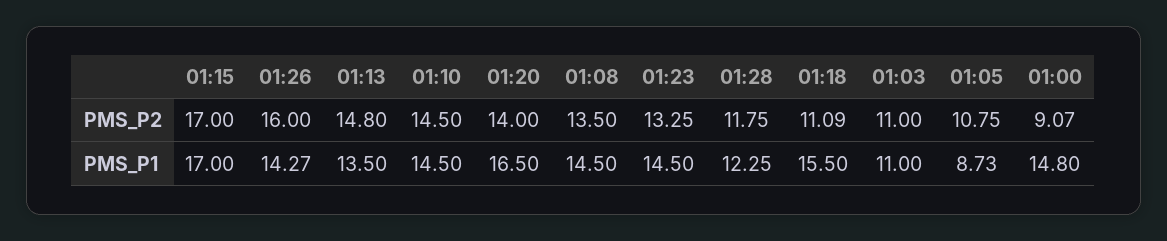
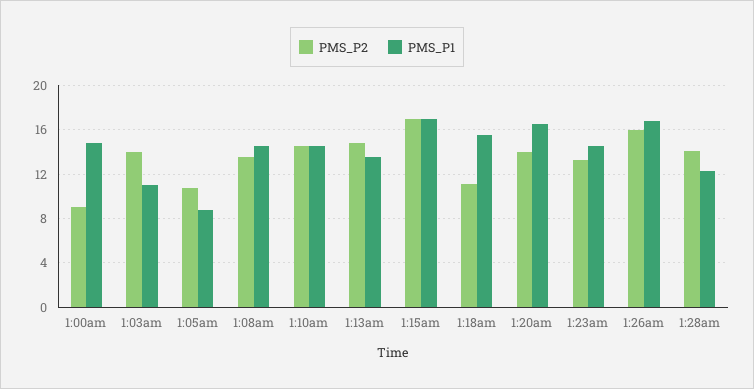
PMS_P2, 01:28: 11.75 -> 14
PMS_P2, 01:03: 11 -> 14
PMS_P1, 01:26: 14.27 -> 17

